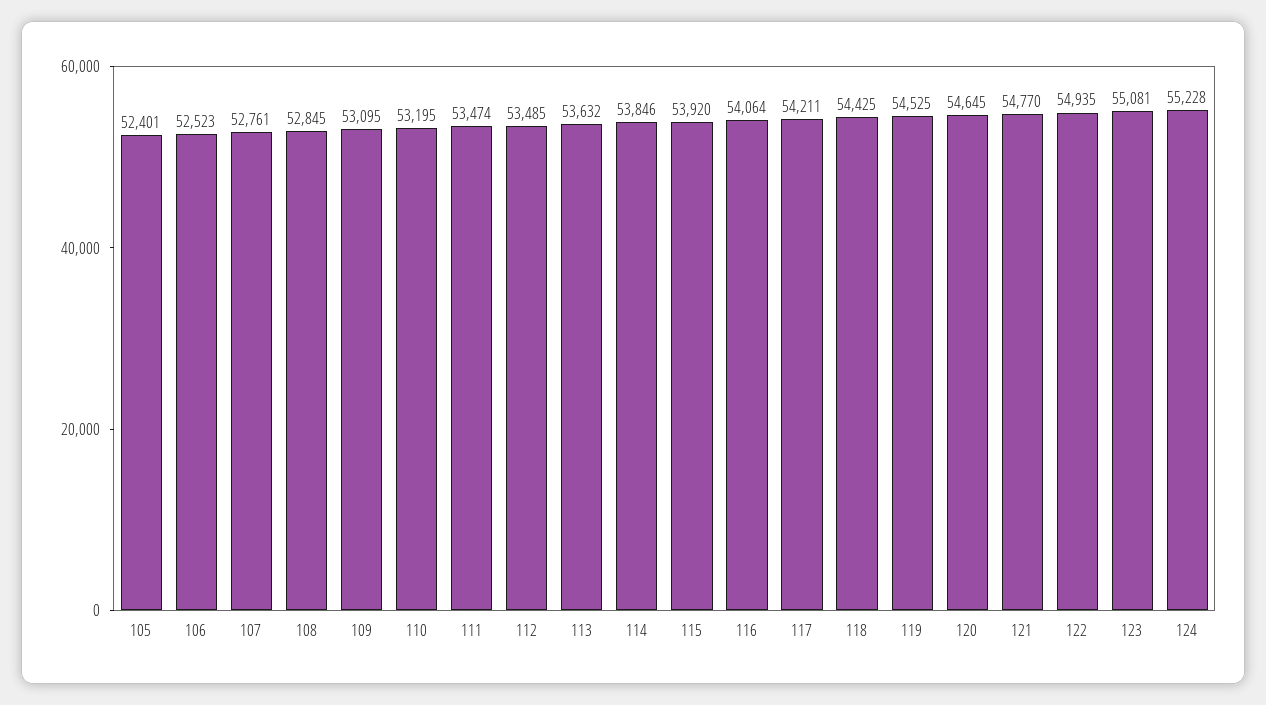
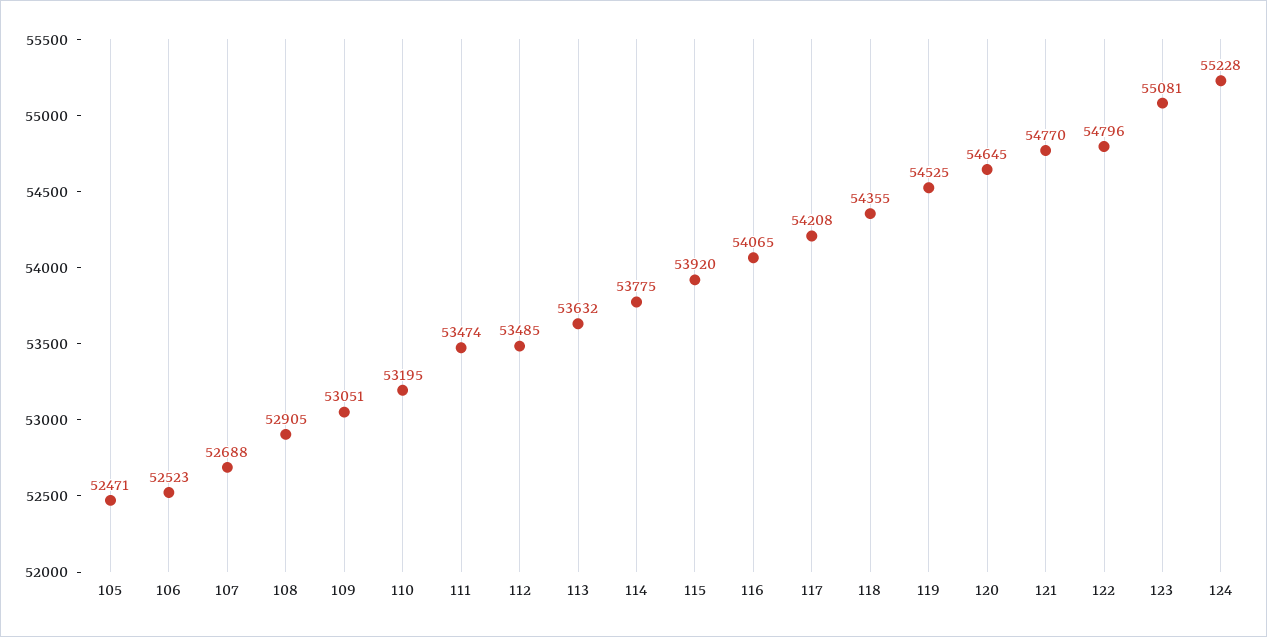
105: 52401 -> 52471
107: 52761 -> 52688
108: 52845 -> 52905
109: 53095 -> 53051
114: 53846 -> 53775
116: 54064 -> 54065
117: 54211 -> 54208
118: 54425 -> 54355
122: 54935 -> 54796

